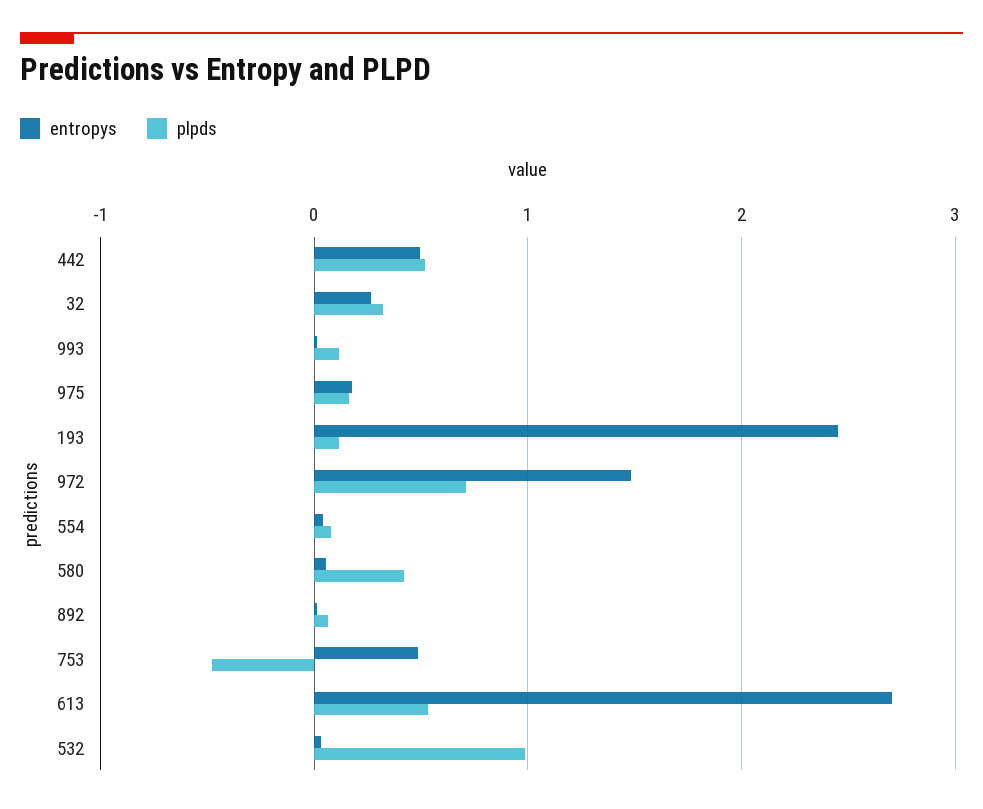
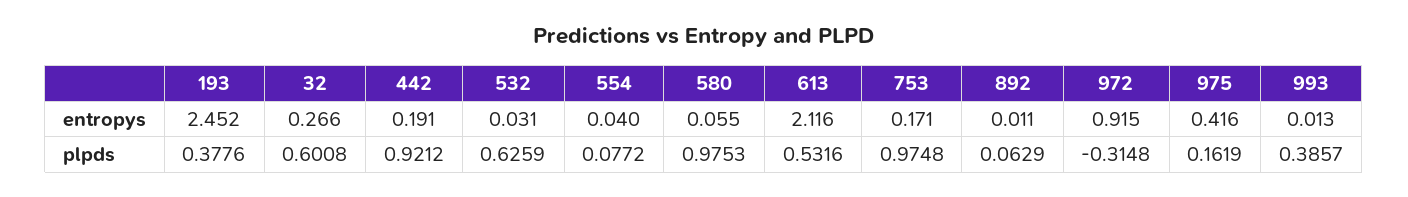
entropys, 442: 0.5 -> 0.191
plpds, 442: 0.5 -> 0.9212
plpds, 32: 0.3 -> 0.6008
plpds, 993: 0.1 -> 0.3857
entropys, 975: 0.2 -> 0.416
plpds, 193: 0.1 -> 0.3776
entropys, 972: 1.5 -> 0.915
plpds, 972: 0.7 -> -0.3148
plpds, 580: 0.4 -> 0.9753
entropys, 753: 0.5 -> 0.171
plpds, 753: -0.5 -> 0.9748
entropys, 613: 2.7 -> 2.116
plpds, 532: 1 -> 0.6259

